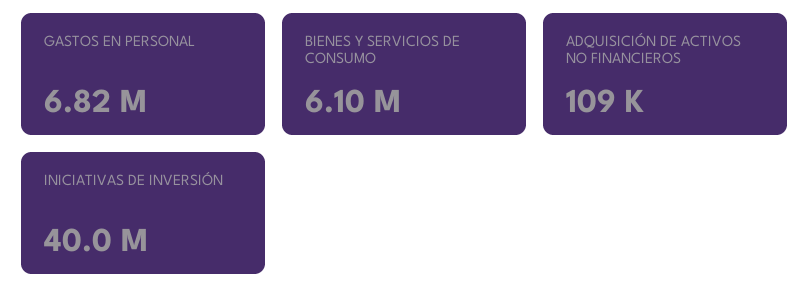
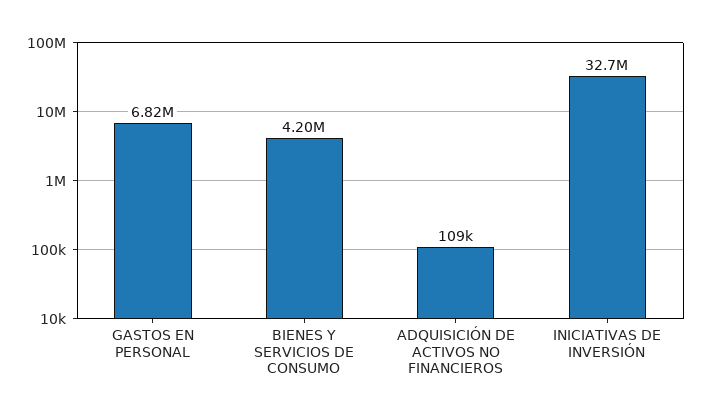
BIENES Y SERVICIOS DE CONSUMO: 6100000 -> 4200000
INICIATIVAS DE INVERSIÓN: 40000000 -> 32700000

